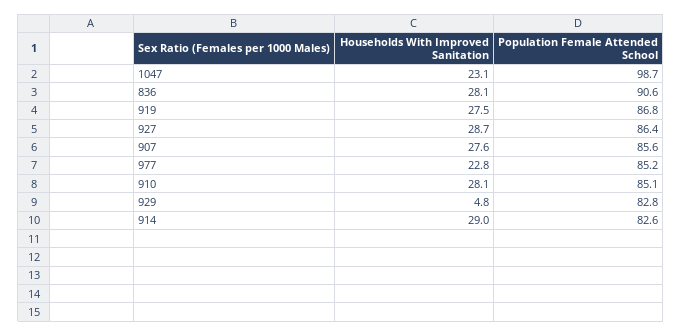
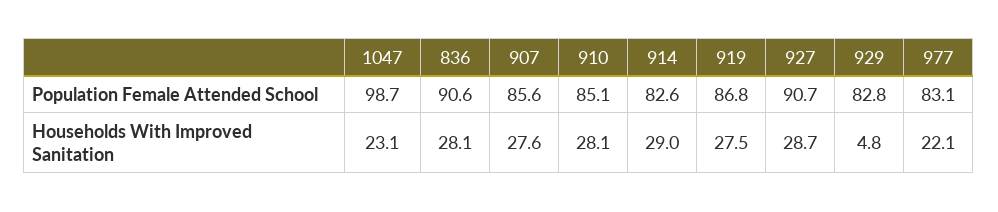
Population Female Attended School, 927: 86.4 -> 90.7
Households With Improved Sanitation, 977: 22.8 -> 22.1
Population Female Attended School, 977: 85.2 -> 83.1

